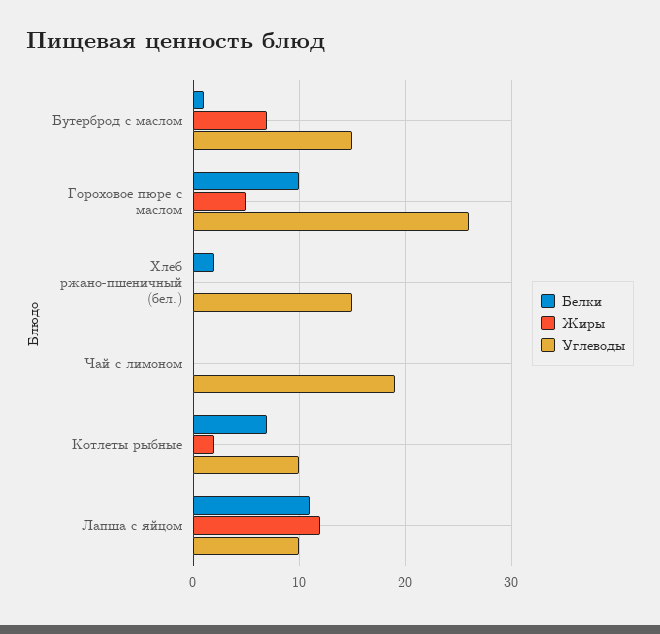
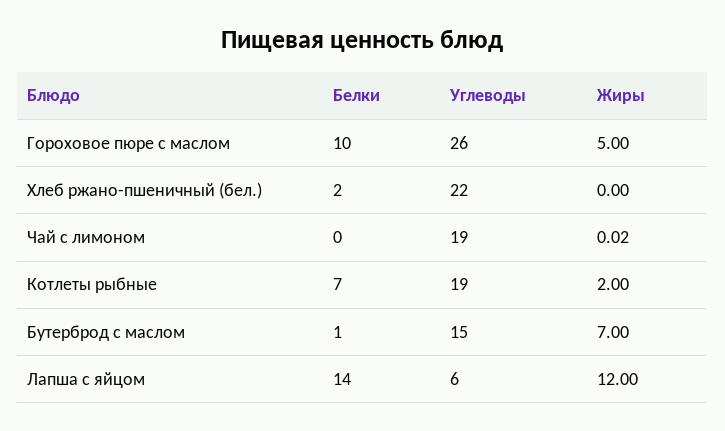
Углеводы, Хлеб ржано-пшеничный (бел.): 15 -> 22
Углеводы, Котлеты рыбные: 10 -> 19
Белки, Лапша с яйцом: 11 -> 14
Углеводы, Лапша с яйцом: 10 -> 6

